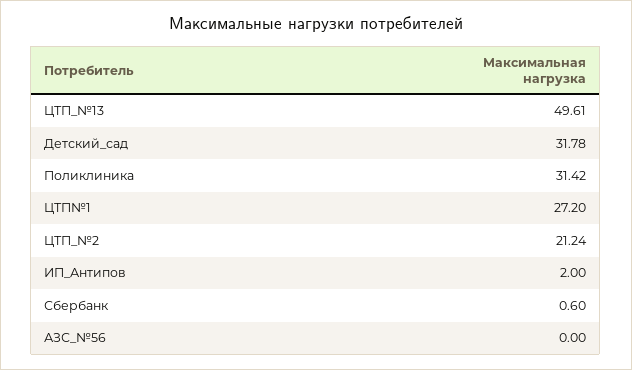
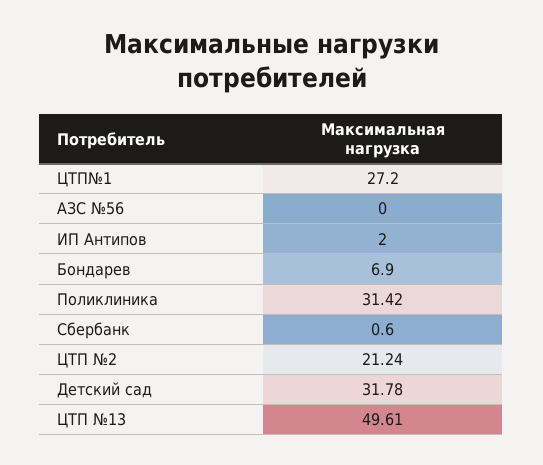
Бондарев: none -> 6.9

